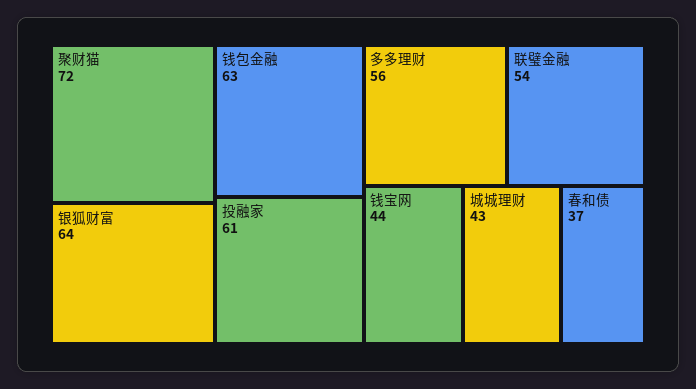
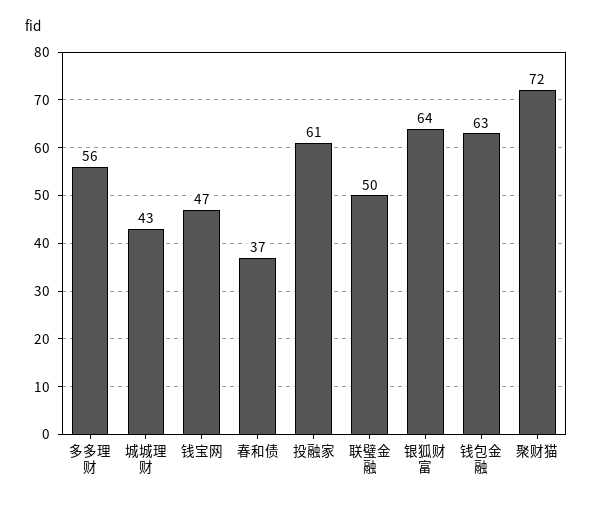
联璧金融: 54 -> 50
钱宝网: 44 -> 47

